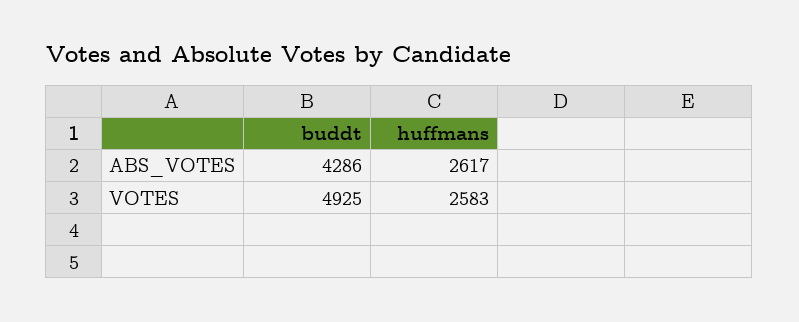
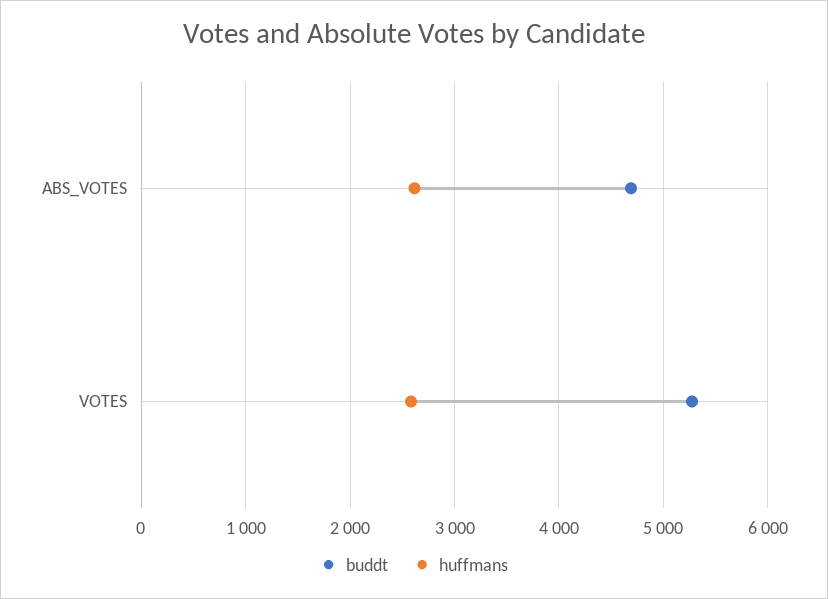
buddt, ABS_VOTES: 4286 -> 4700
buddt, VOTES: 4925 -> 5300

